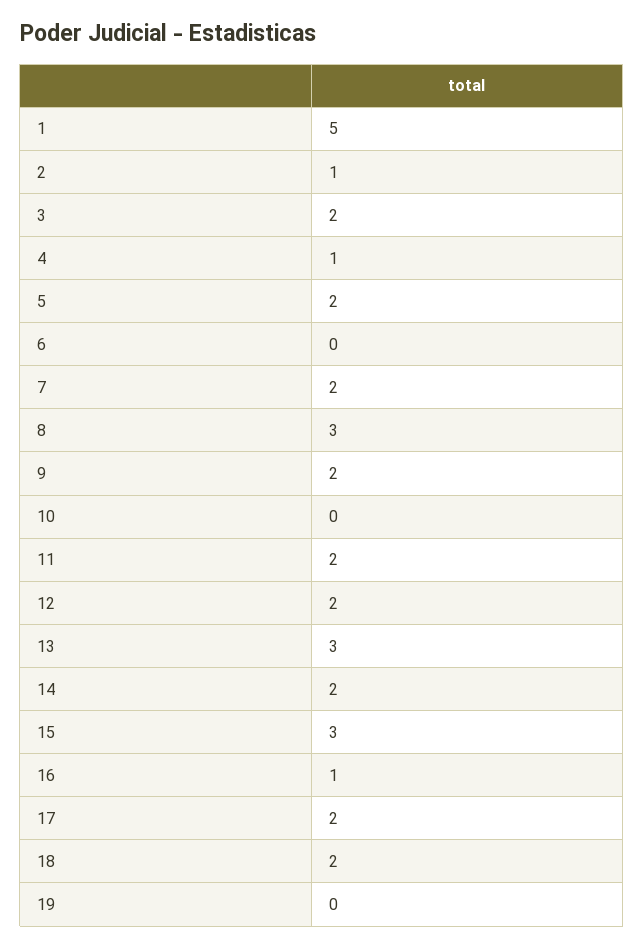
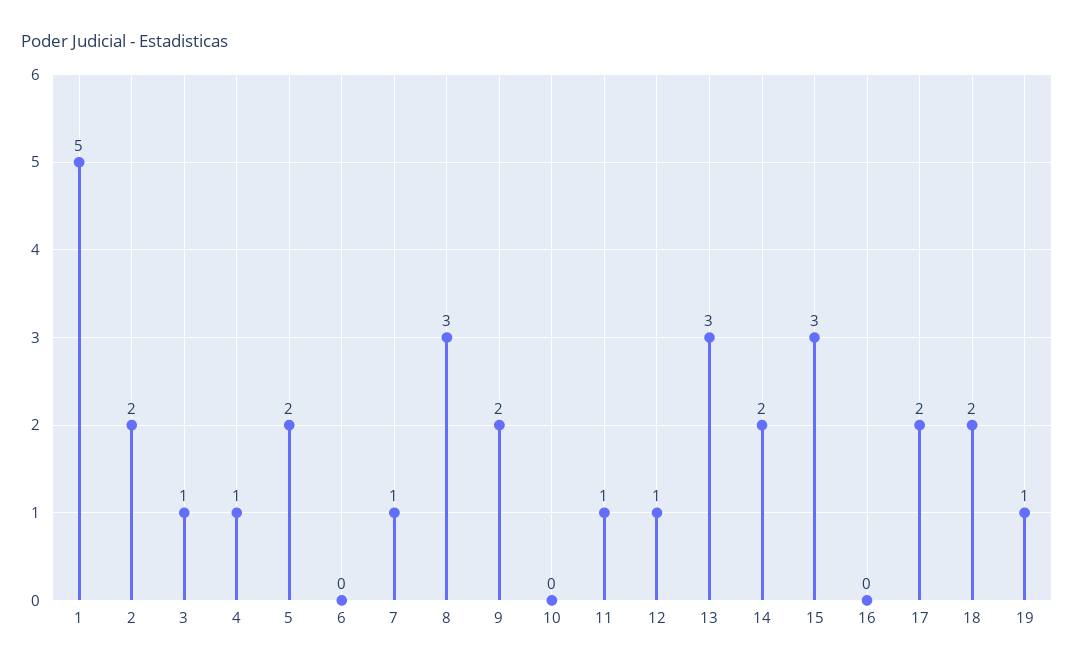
2: 1 -> 2
3: 2 -> 1
7: 2 -> 1
11: 2 -> 1
12: 2 -> 1
16: 1 -> 0
19: 0 -> 1

